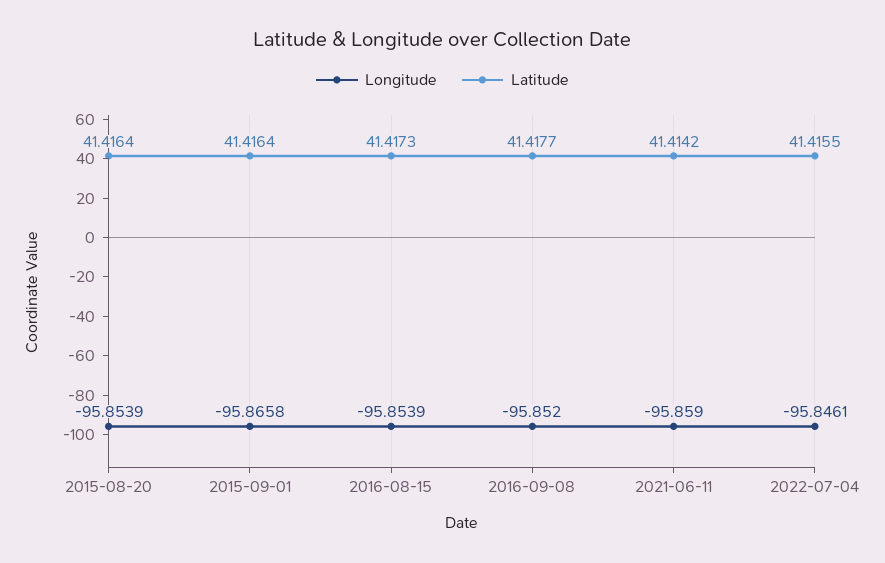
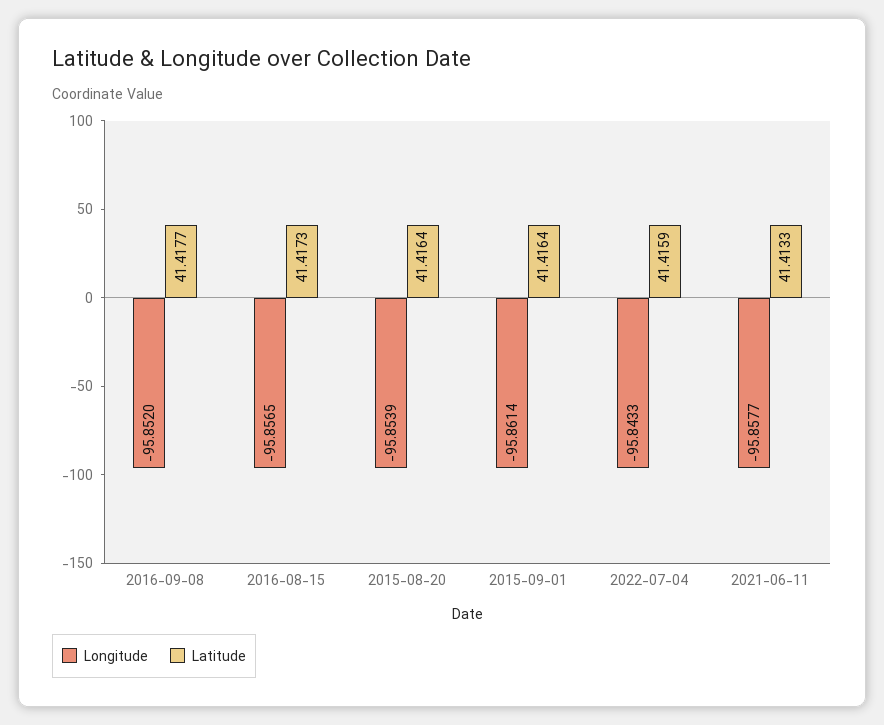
Longitude, 2015-09-01: -95.8658 -> -95.8614
Longitude, 2016-08-15: -95.8539 -> -95.8565
Longitude, 2021-06-11: -95.859 -> -95.8577
Latitude, 2021-06-11: 41.4142 -> 41.4133
Longitude, 2022-07-04: -95.8461 -> -95.8433
Latitude, 2022-07-04: 41.4155 -> 41.4159

